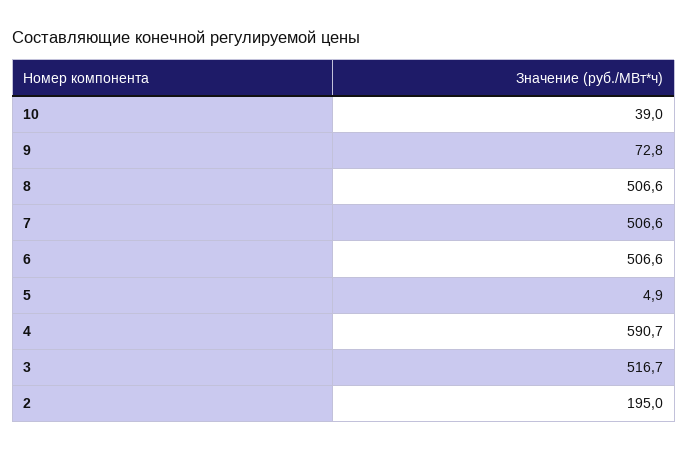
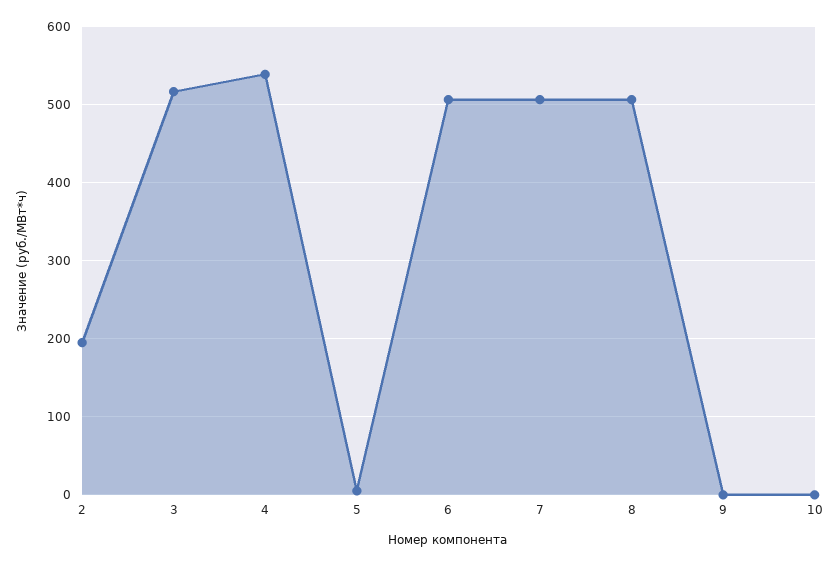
10: 39 -> 0
9: 72.8 -> 0
4: 590.7 -> 540

